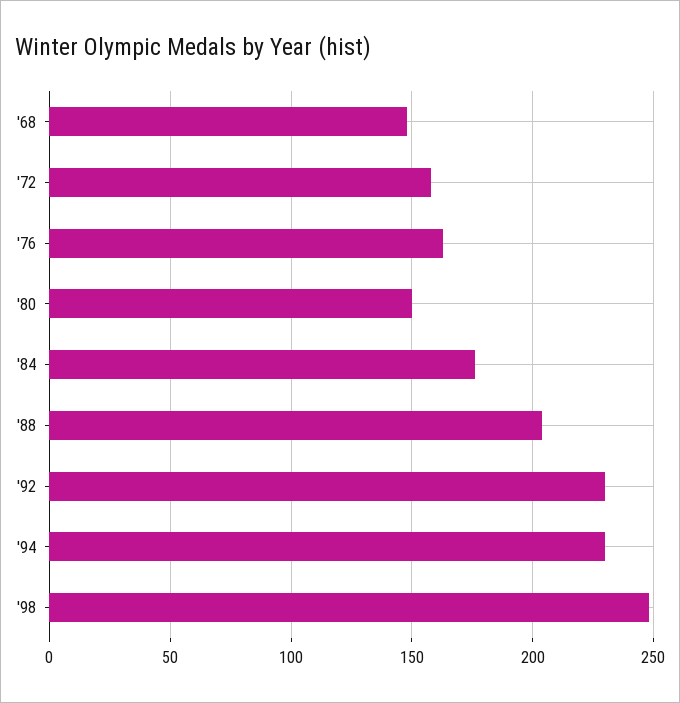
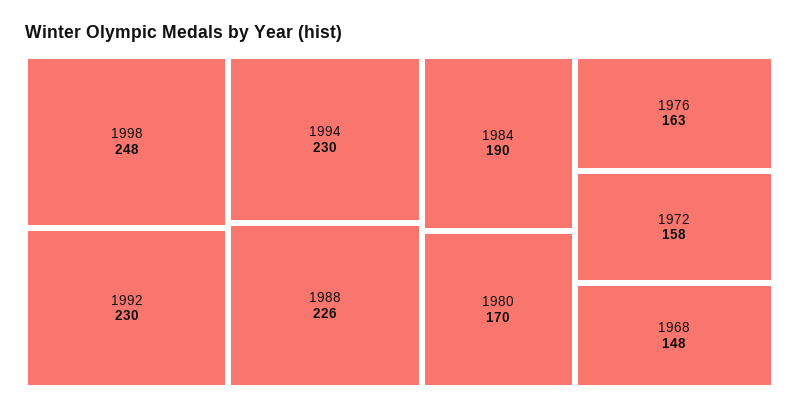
'80: 150 -> 170
'84: 175 -> 190
'88: 205 -> 226

